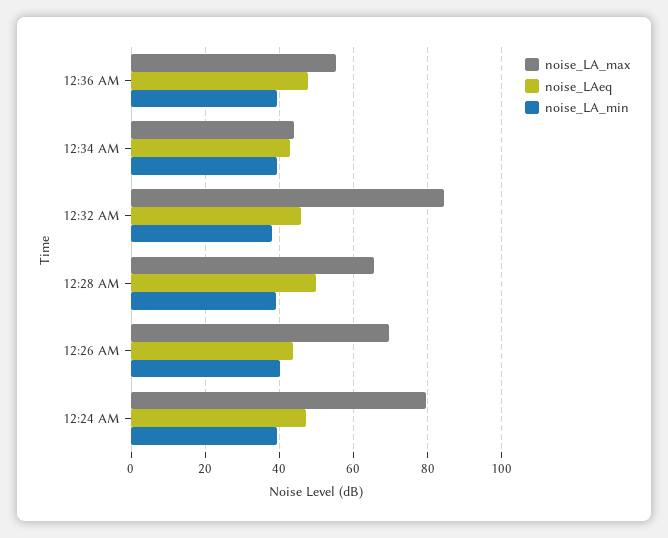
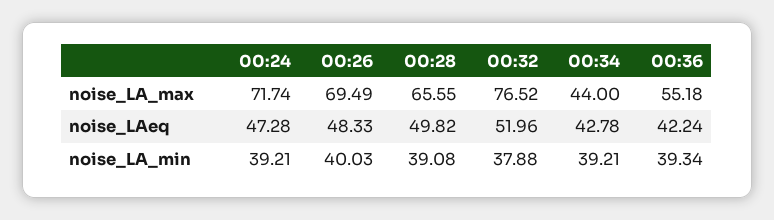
noise_LAeq, 12:36 AM: 48 -> 42.24
noise_LA_max, 12:32 AM: 84 -> 76.52
noise_LAeq, 12:32 AM: 46 -> 51.96
noise_LAeq, 12:26 AM: 44 -> 48.33
noise_LA_max, 12:24 AM: 80 -> 71.74

